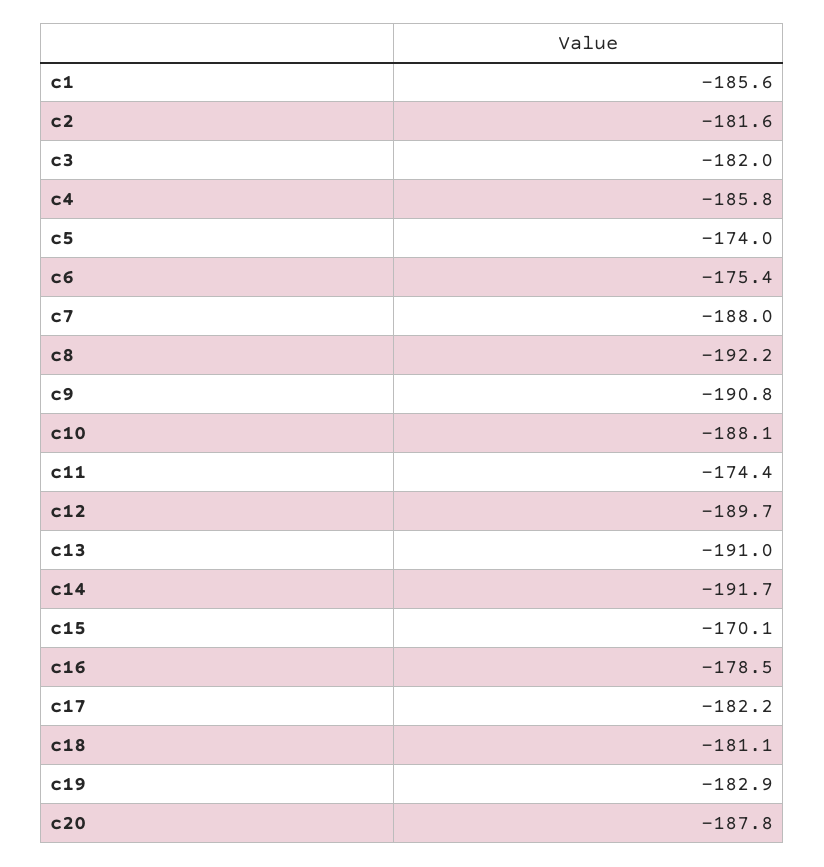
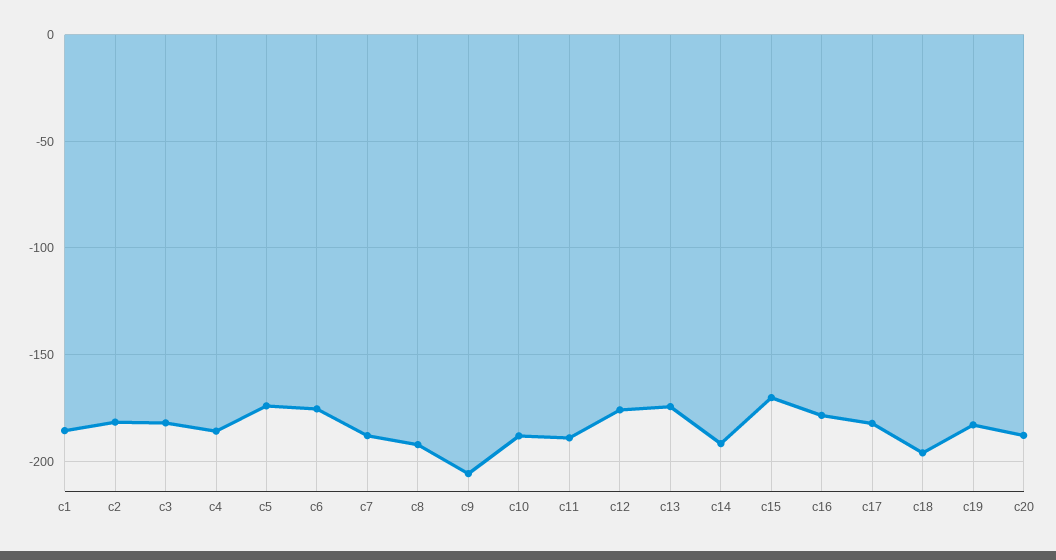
c9: -190.8 -> -205
c11: -174.4 -> -190
c12: -189.7 -> -175
c13: -191 -> -175
c18: -181.1 -> -195

